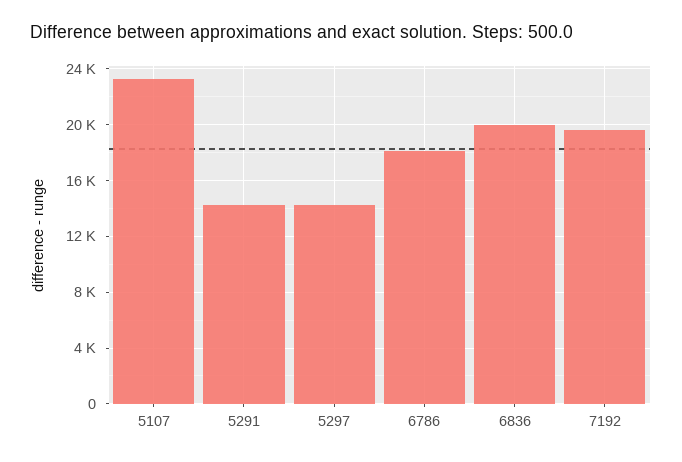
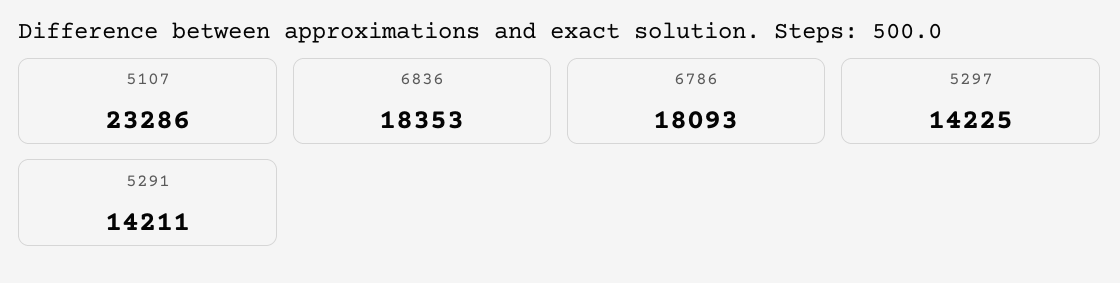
6836: 20000 -> 18353
7192: 19500 -> none

